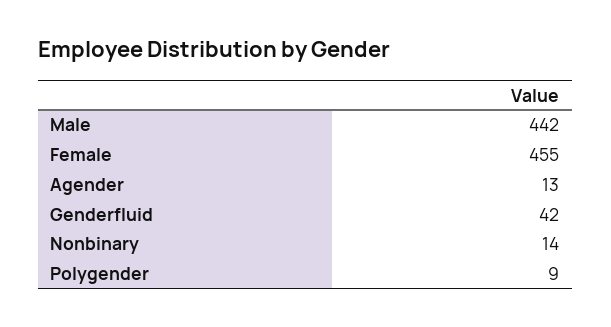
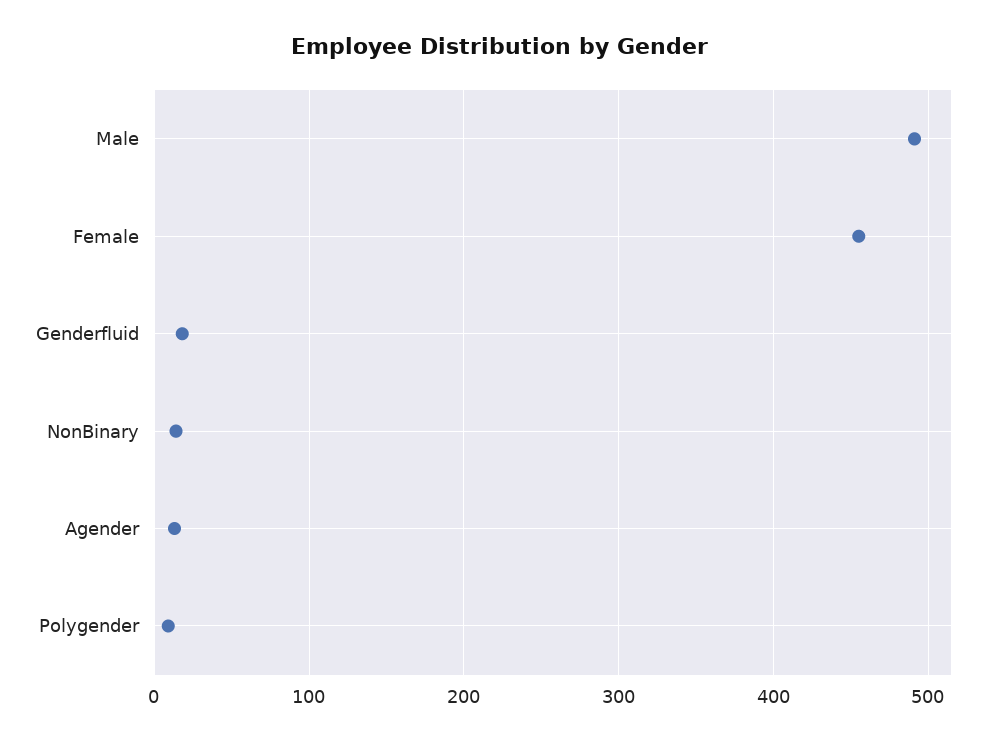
Male: 442 -> 490
Genderfluid: 42 -> 20

